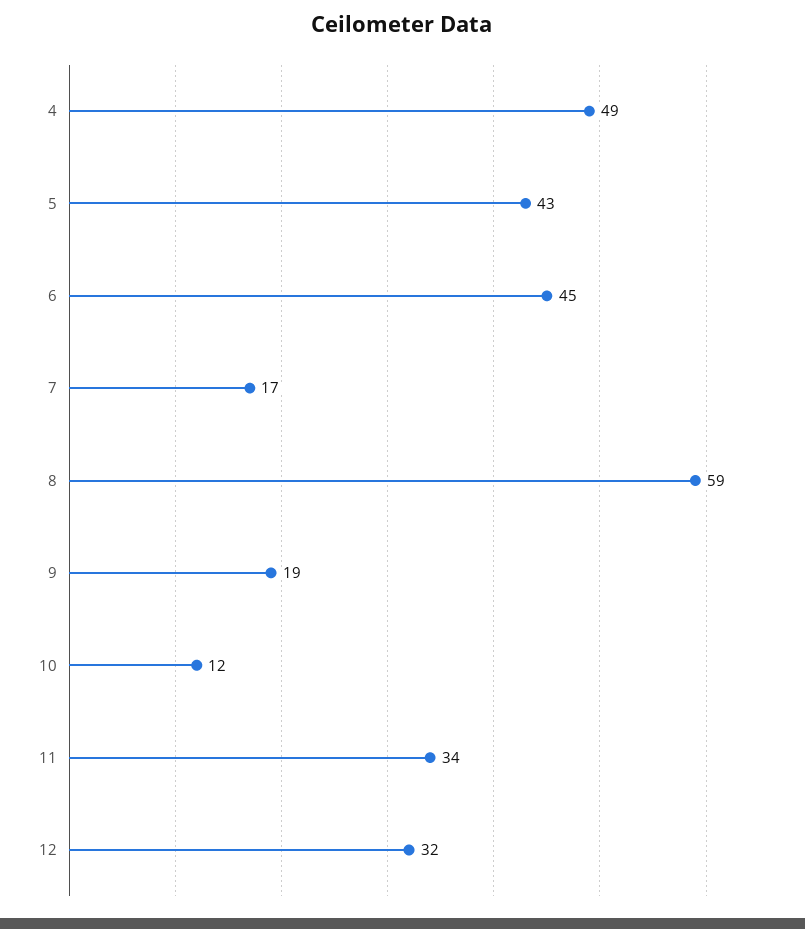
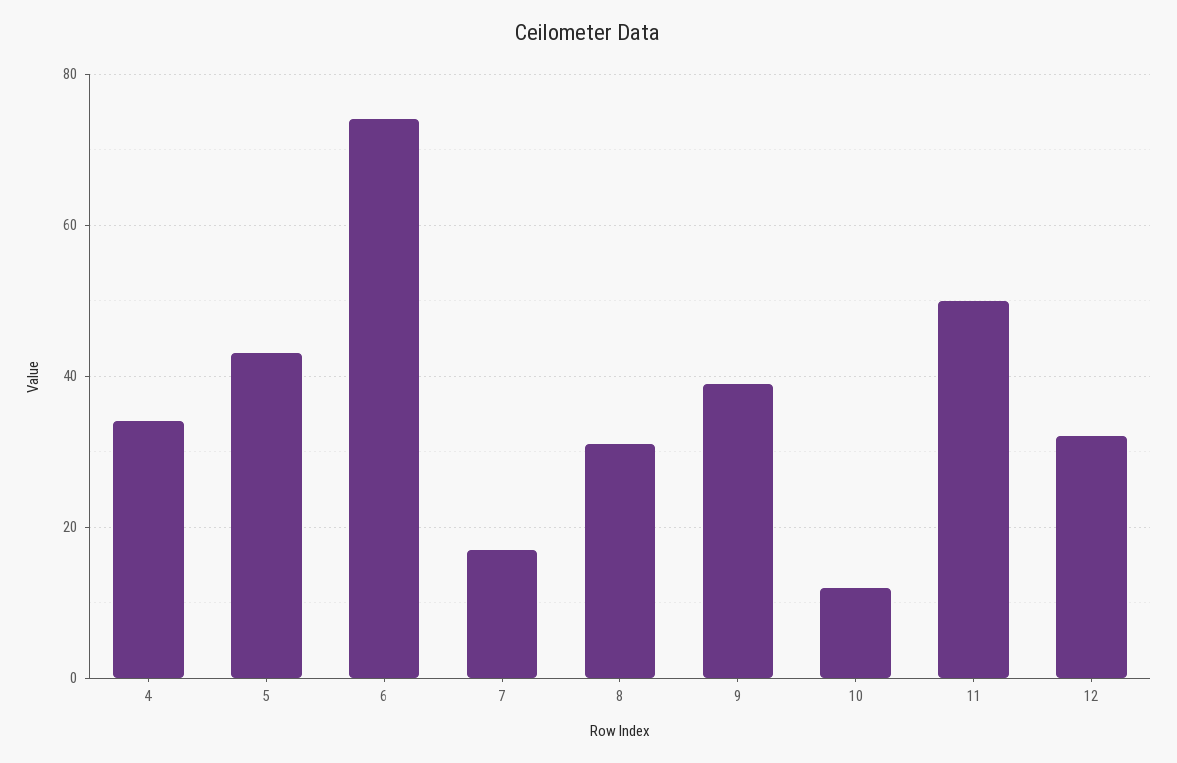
4: 49 -> 35
6: 45 -> 75
8: 59 -> 30
9: 19 -> 40
11: 34 -> 50

